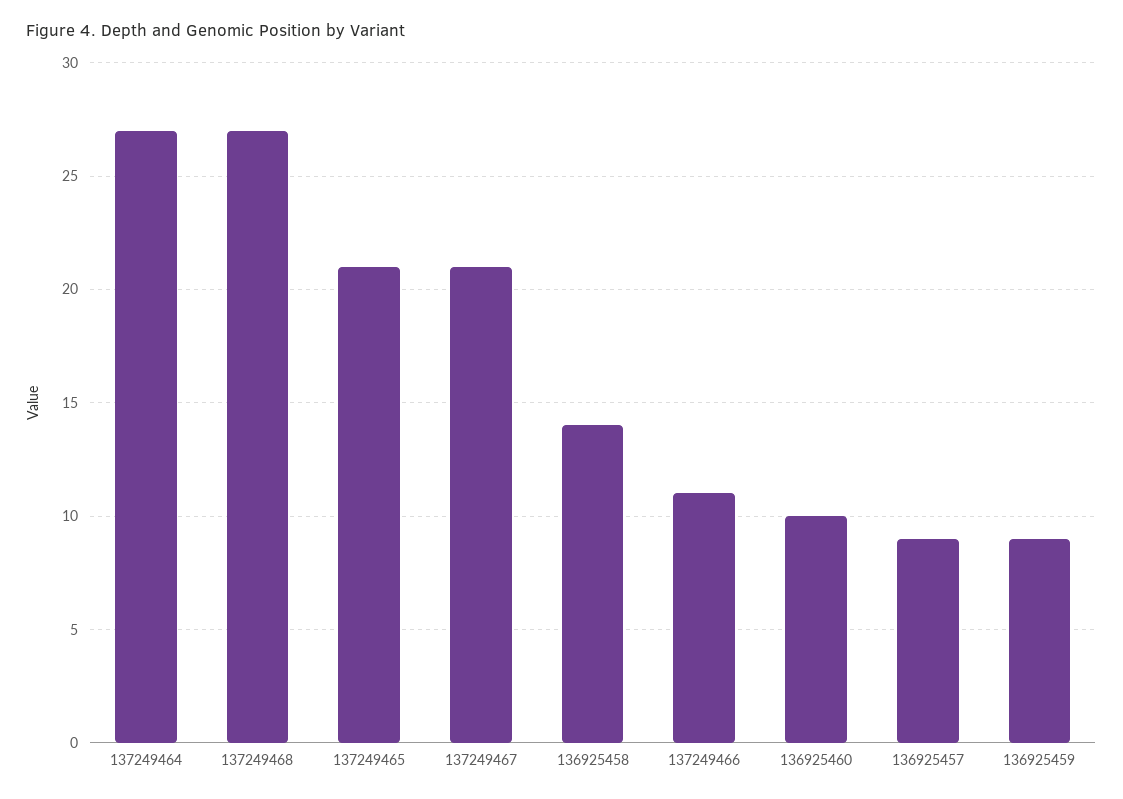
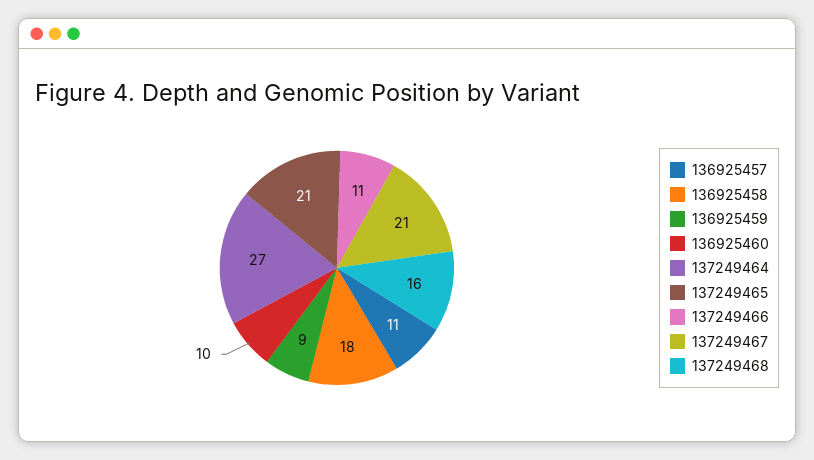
137249468: 27 -> 16
136925458: 14 -> 18
136925457: 9 -> 11

